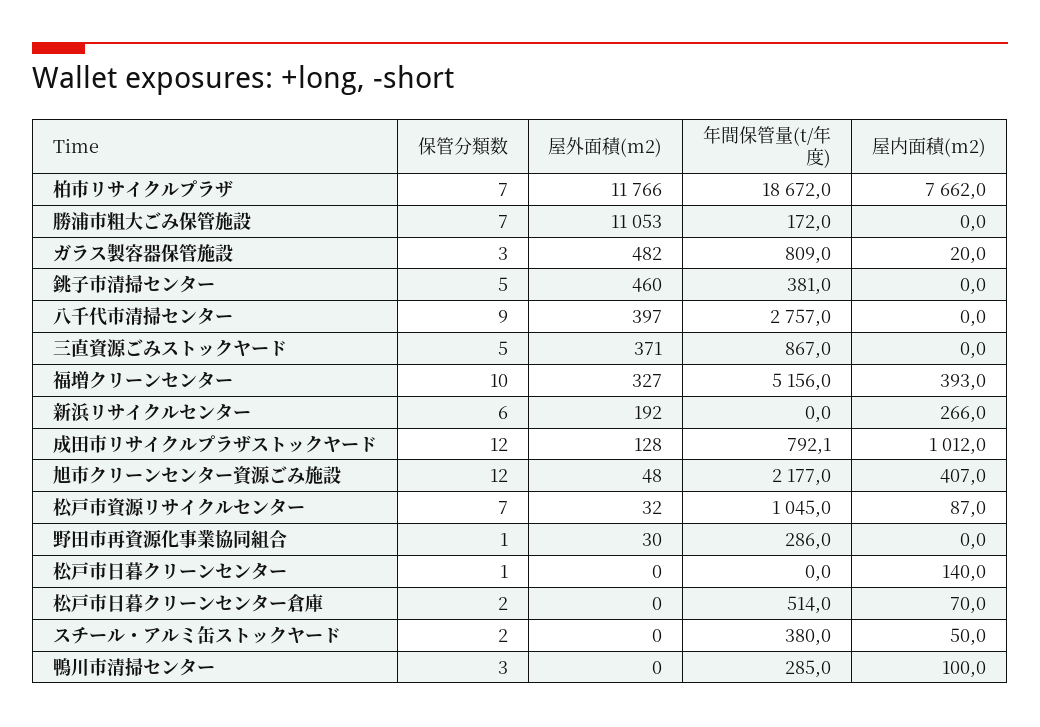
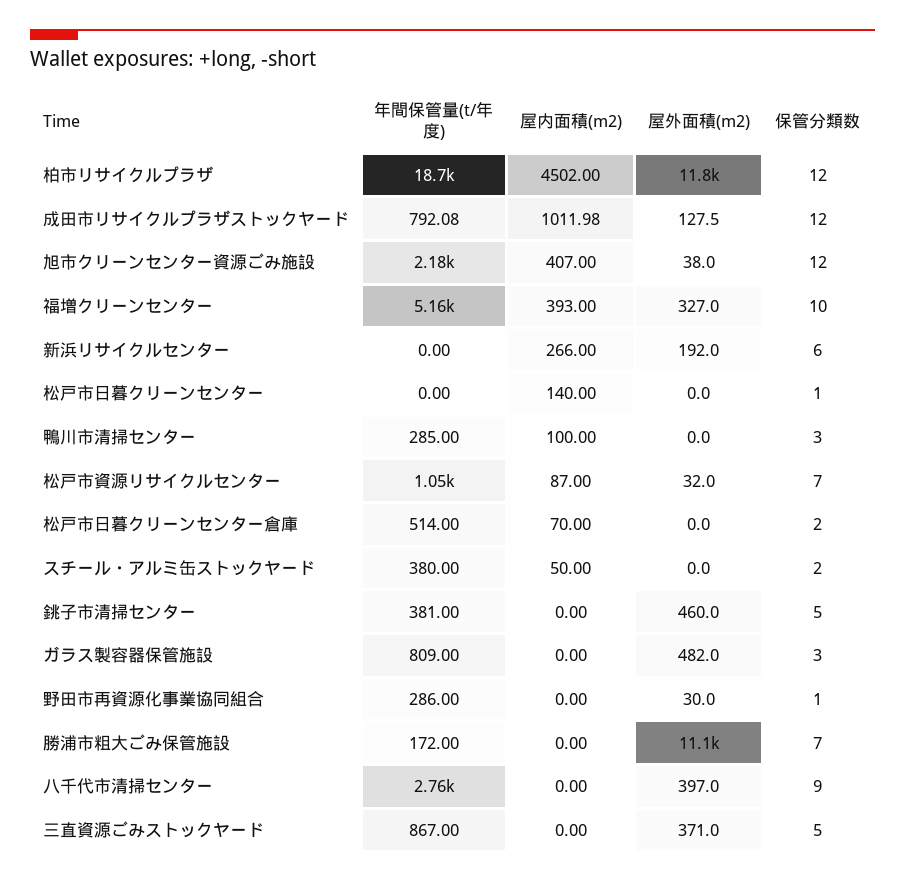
保管分類数, 柏市リサイクルプラザ: 7 -> 12
屋内面積(m2), 柏市リサイクルプラザ: 7662 -> 4502
屋内面積(m2), ガラス製容器保管施設: 20 -> 0
屋外面積(m2), 旭市クリーンセンター資源ごみ施設: 48 -> 38

